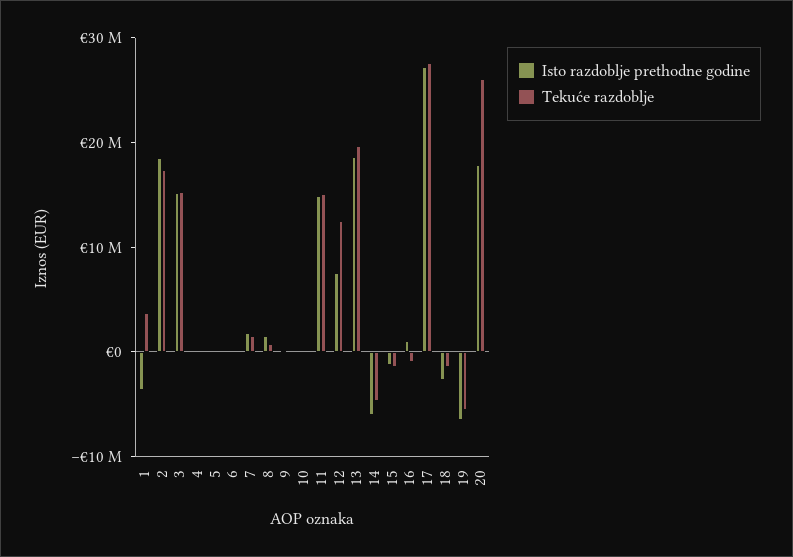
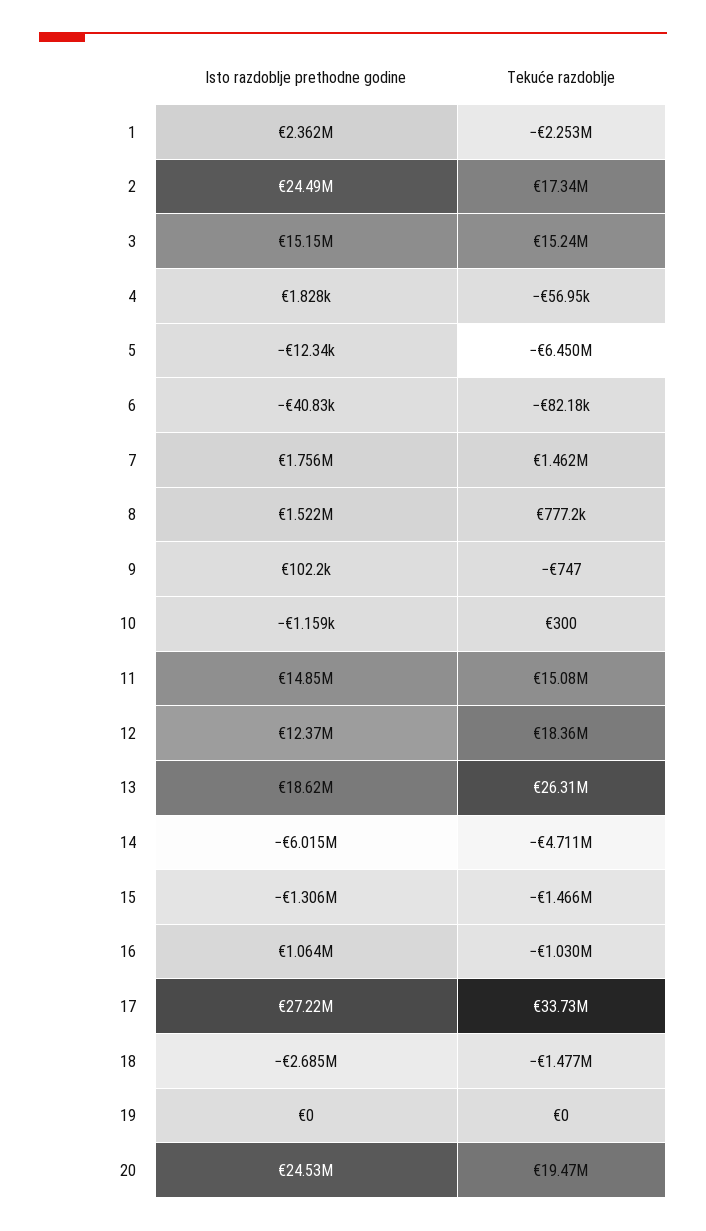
Isto razdoblje prethodne godine, 1: -4000000 -> 2362000
Tekuće razdoblje, 1: 4000000 -> -2253000
Isto razdoblje prethodne godine, 2: 18000000 -> 24490000
Tekuće razdoblje, 5: 0 -> -6450000
Isto razdoblje prethodne godine, 12: 8000000 -> 12370000
Tekuće razdoblje, 12: 12000000 -> 18360000
Tekuće razdoblje, 13: 20000000 -> 26310000
Tekuće razdoblje, 17: 28000000 -> 33730000
Isto razdoblje prethodne godine, 19: -6000000 -> 0
Tekuće razdoblje, 19: -6000000 -> 0
Isto razdoblje prethodne godine, 20: 18000000 -> 24530000
Tekuće razdoblje, 20: 26000000 -> 19470000

